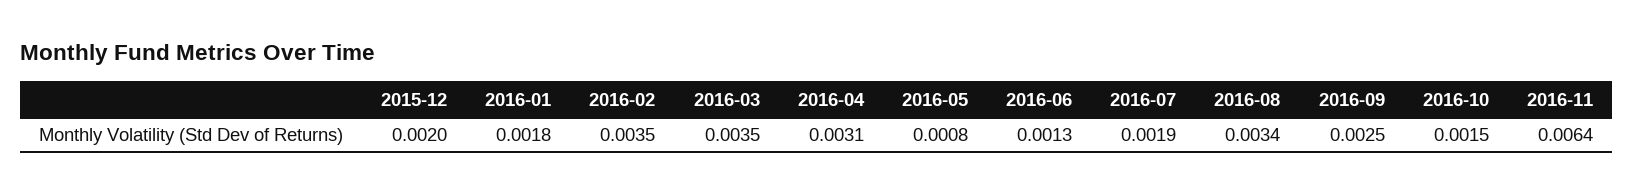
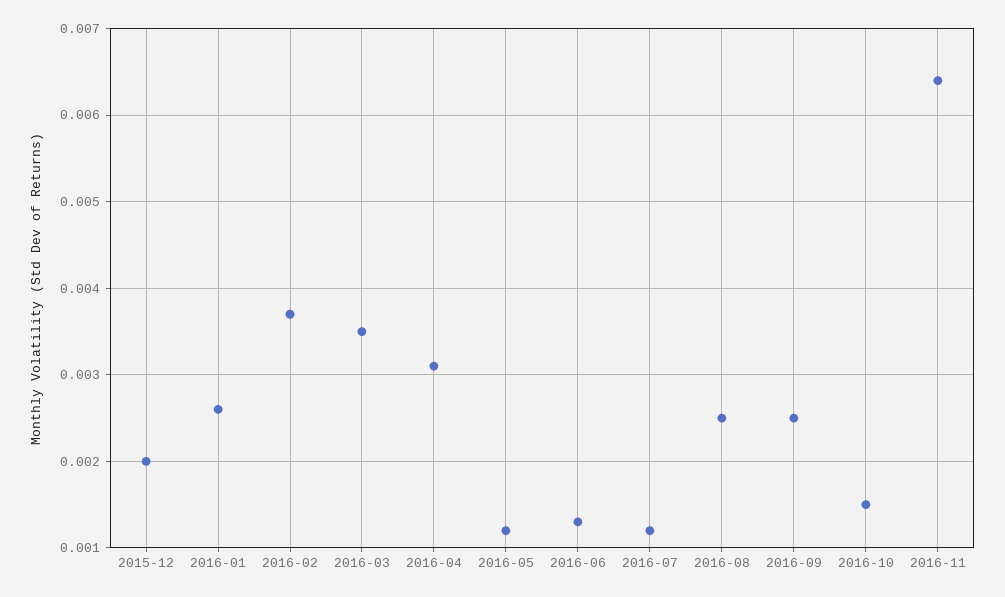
2016-01: 0.0018 -> 0.0026
2016-02: 0.0035 -> 0.0037
2016-05: 0.0008 -> 0.0012
2016-07: 0.0019 -> 0.0012
2016-08: 0.0034 -> 0.0025

